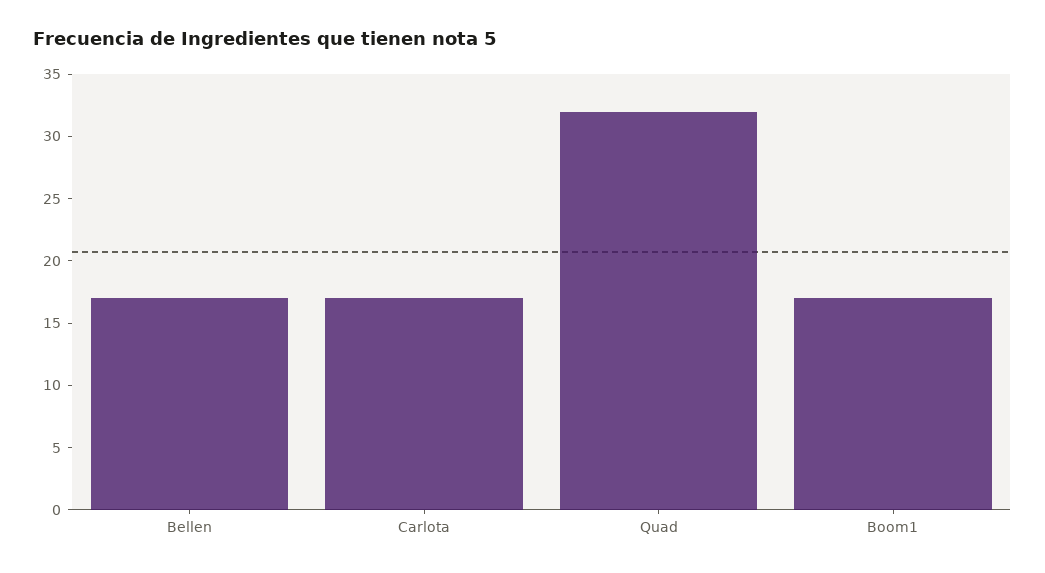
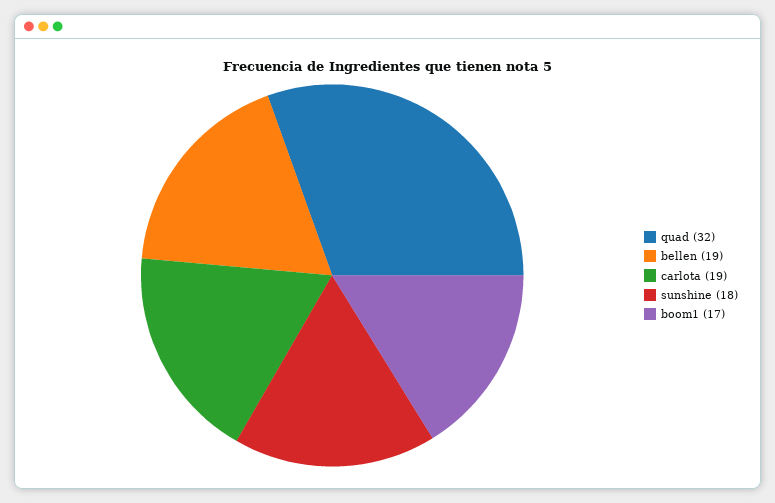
Bellen: 17 -> 19
Carlota: 17 -> 19
sunshine: none -> 18

